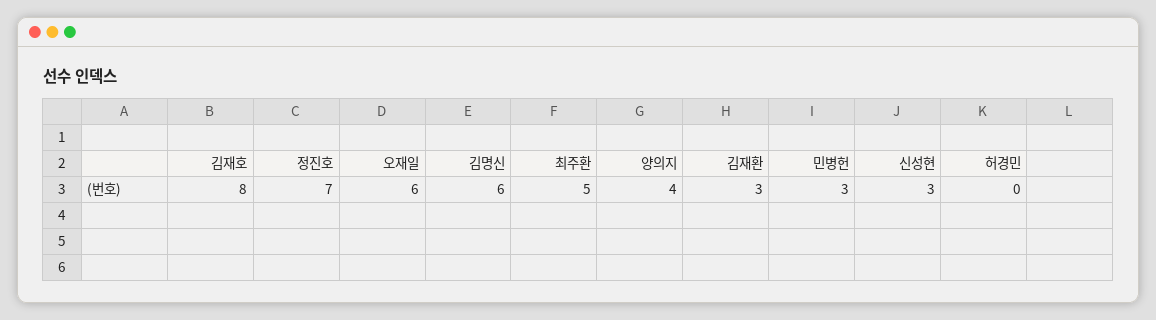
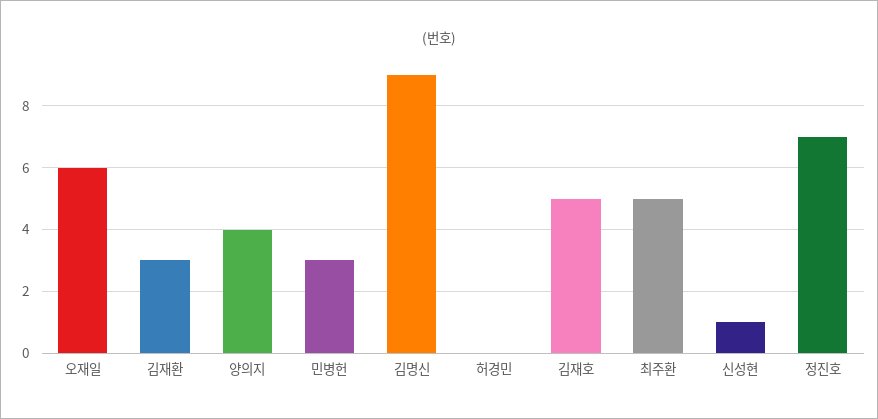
김재호: 8 -> 5
김명신: 6 -> 9
신성현: 3 -> 1

